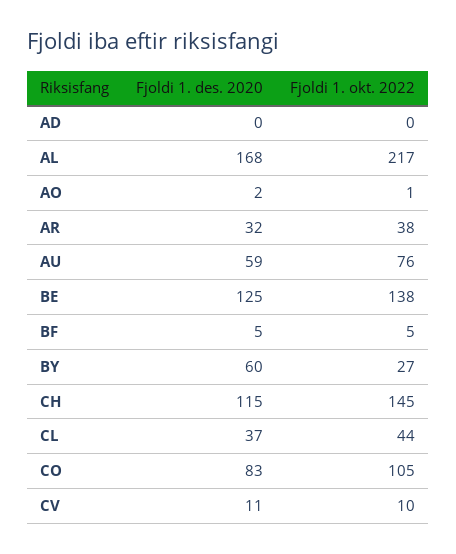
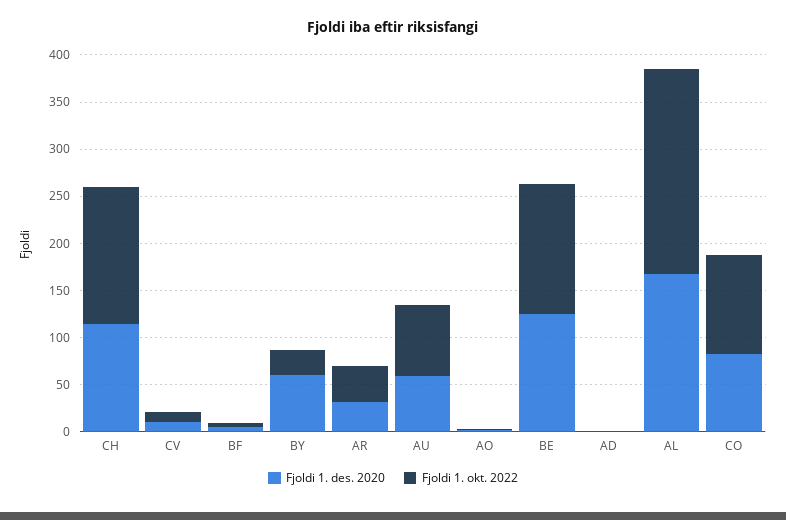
Fjoldi 1. des. 2020, CL: 37 -> none
Fjoldi 1. okt. 2022, CL: 44 -> none

